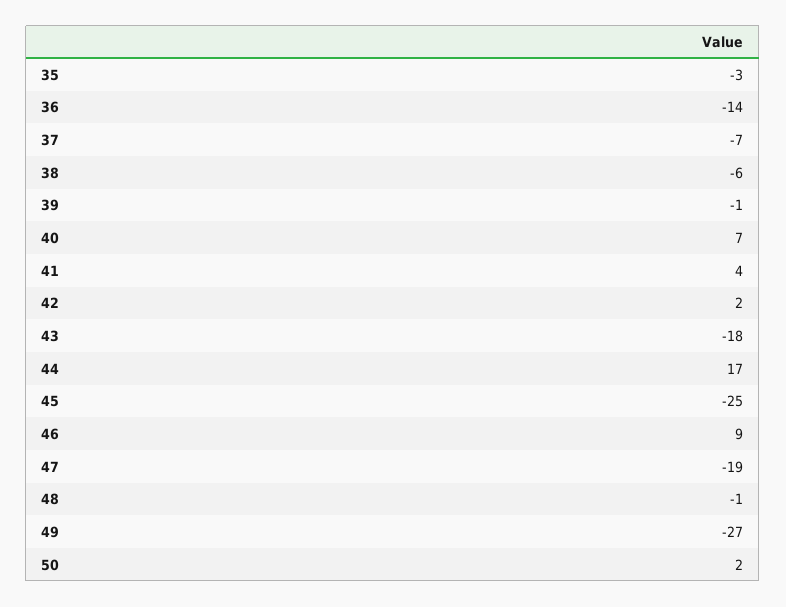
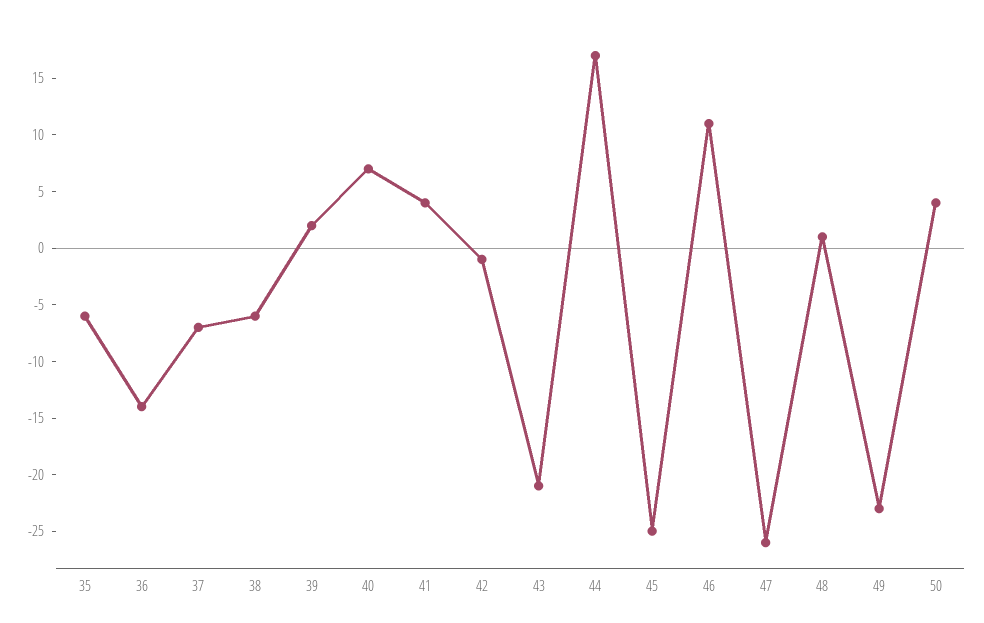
35: -3 -> -6
39: -1 -> 2
42: 2 -> -1
43: -18 -> -21
46: 9 -> 11
47: -19 -> -26
48: -1 -> 1
49: -27 -> -23
50: 2 -> 4

